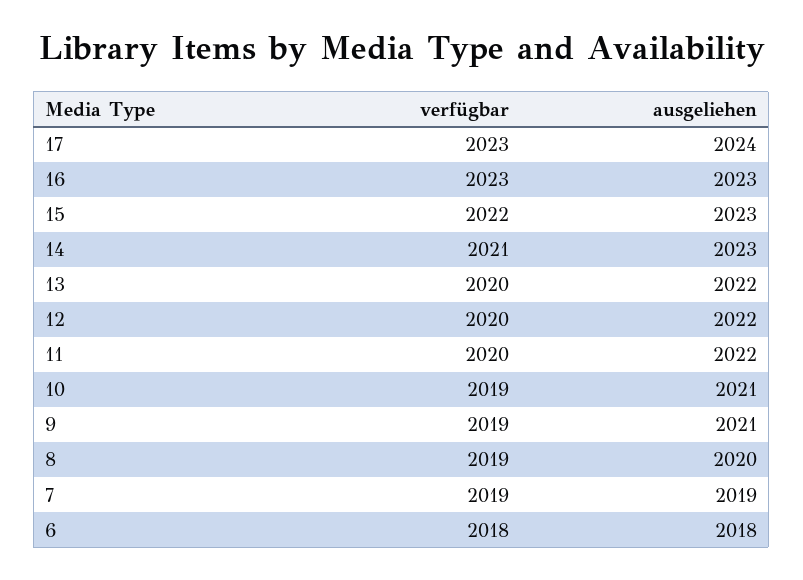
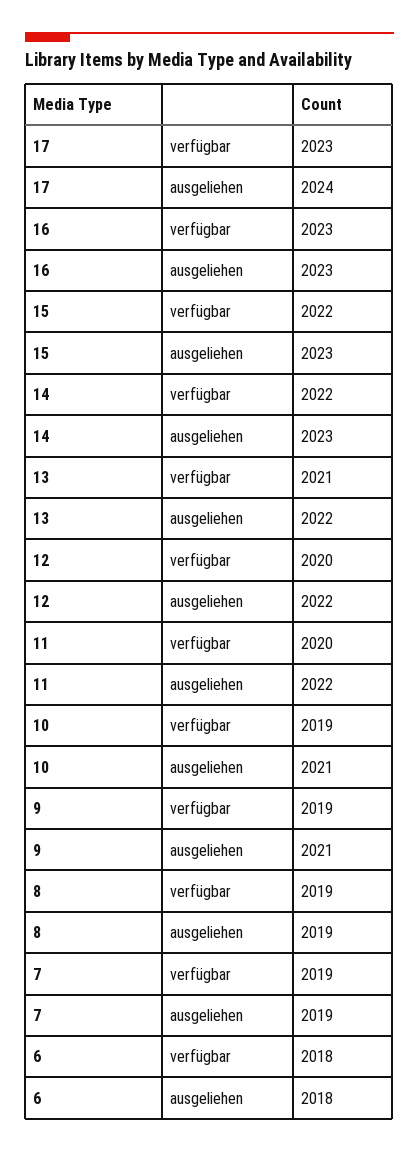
verfügbar, 14: 2021 -> 2022
verfügbar, 13: 2020 -> 2021
ausgeliehen, 8: 2020 -> 2019

